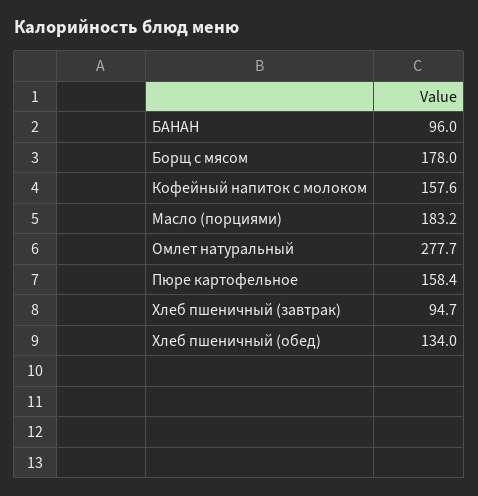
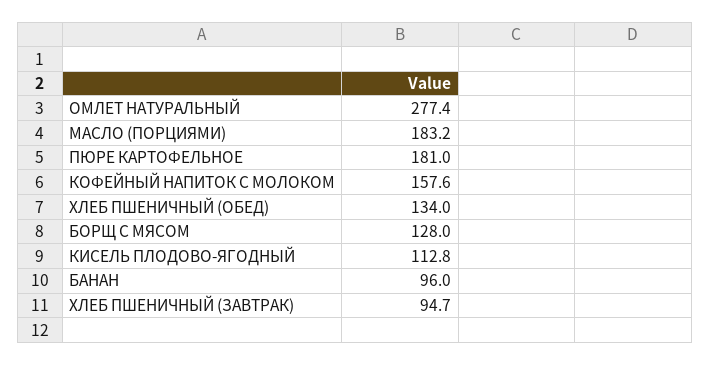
Борщ с мясом: 178 -> 128
Омлет натуральный: 277.7 -> 277.4
Пюре картофельное: 158.4 -> 181
КИСЕЛЬ ПЛОДОВО-ЯГОДНЫЙ: none -> 112.8

